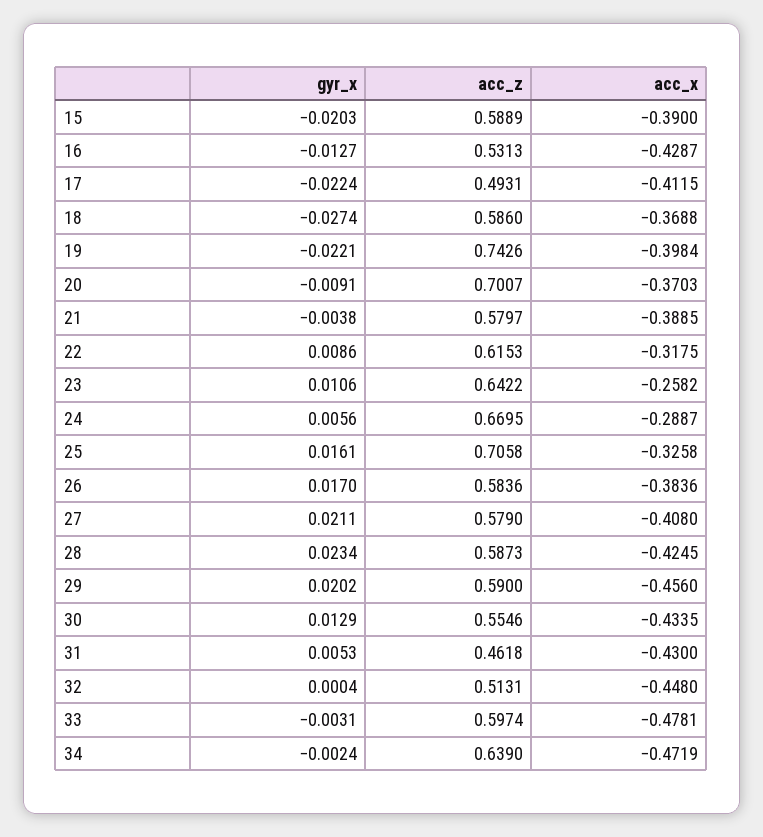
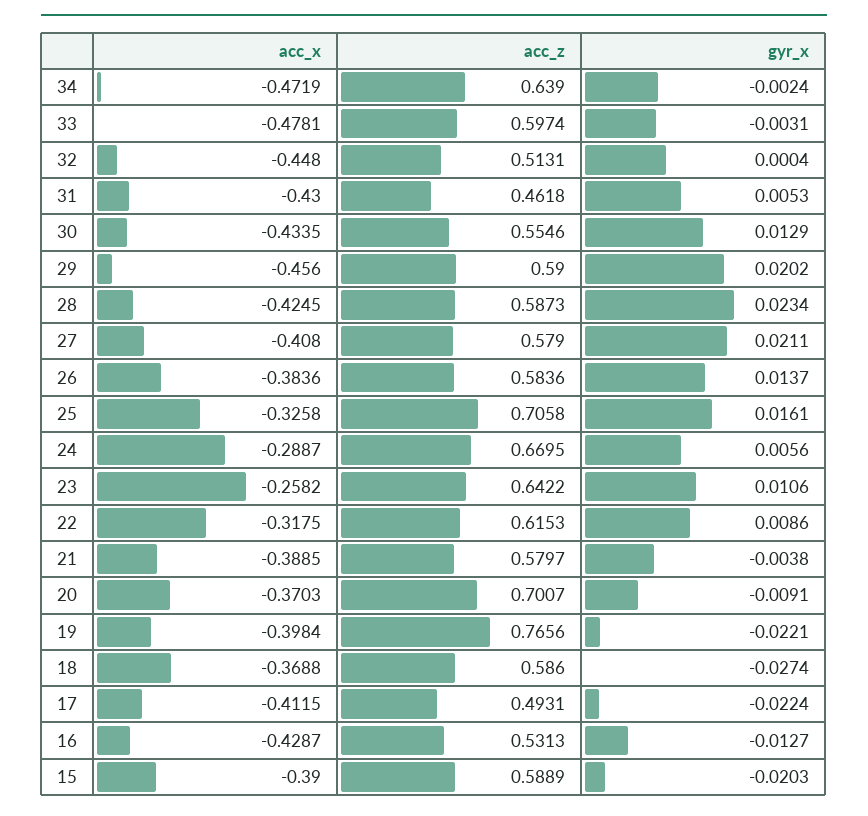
acc_z, 19: 0.7426 -> 0.7656
gyr_x, 26: 0.017 -> 0.0137

